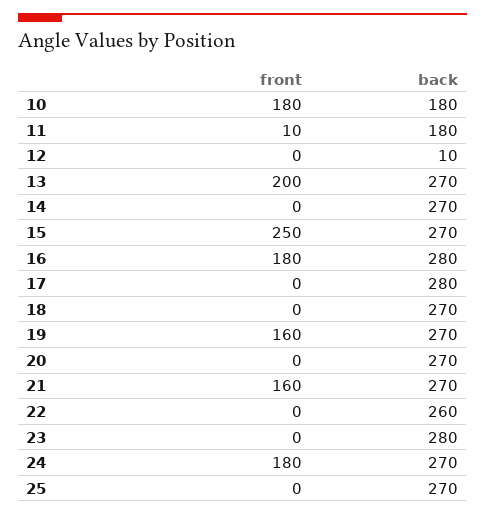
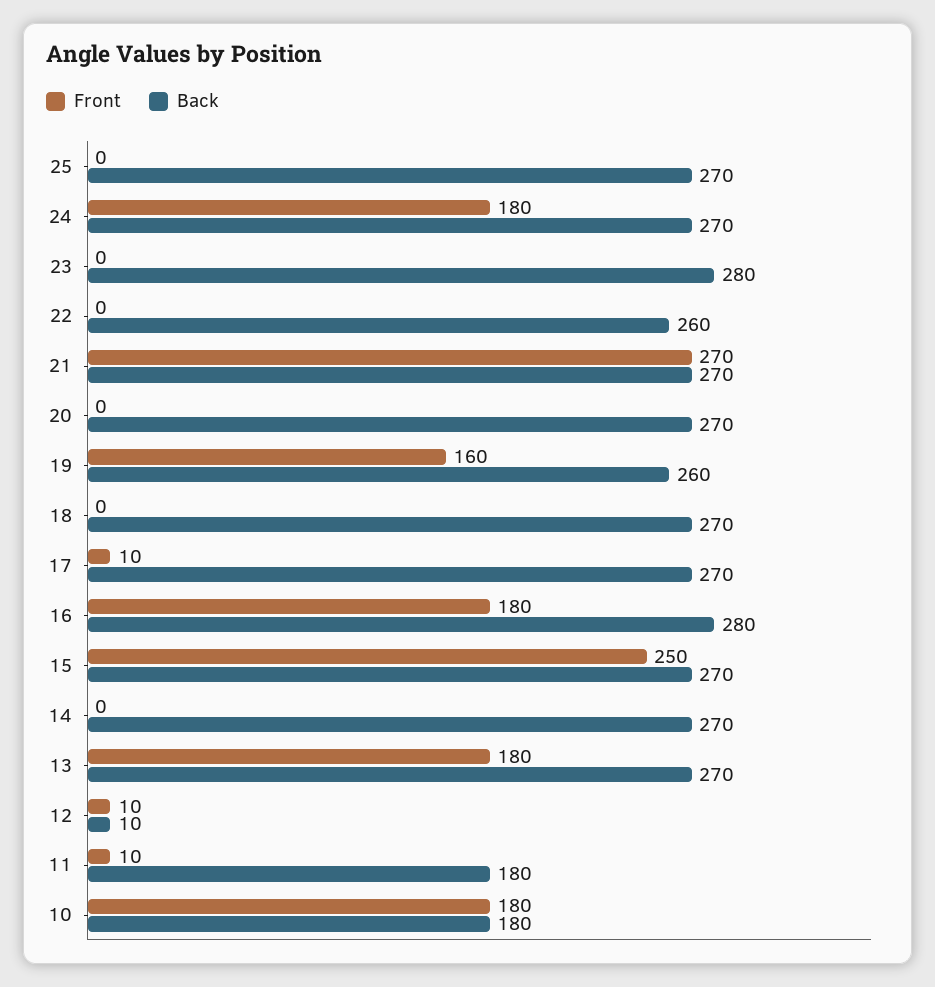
front, 12: 0 -> 10
front, 13: 200 -> 180
front, 17: 0 -> 10
back, 17: 280 -> 270
back, 19: 270 -> 260
front, 21: 160 -> 270

